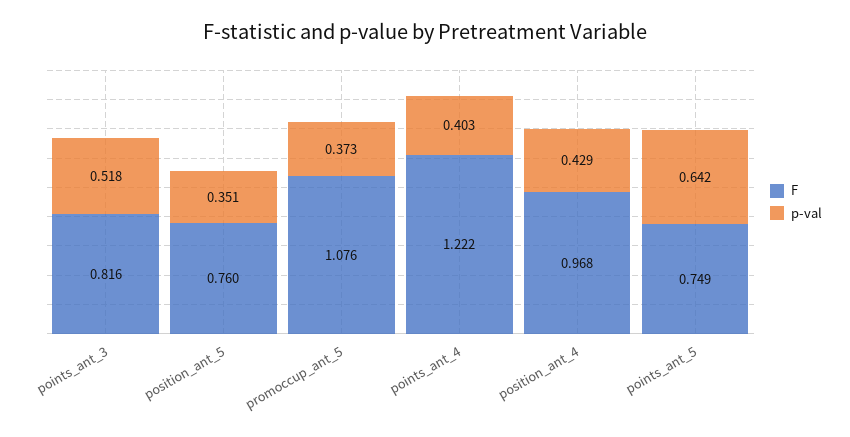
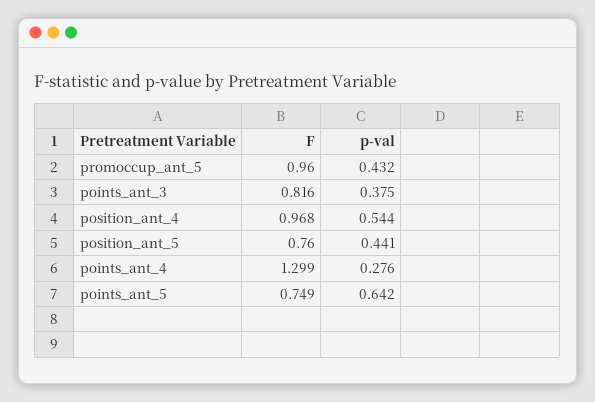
p-val, points_ant_3: 0.518 -> 0.375
p-val, position_ant_5: 0.351 -> 0.441
F, promoccup_ant_5: 1.076 -> 0.96
p-val, promoccup_ant_5: 0.373 -> 0.432
F, points_ant_4: 1.222 -> 1.299
p-val, points_ant_4: 0.403 -> 0.276
p-val, position_ant_4: 0.429 -> 0.544

